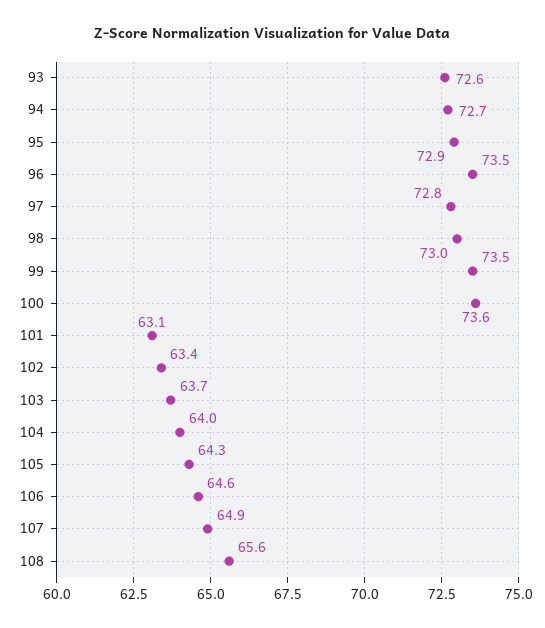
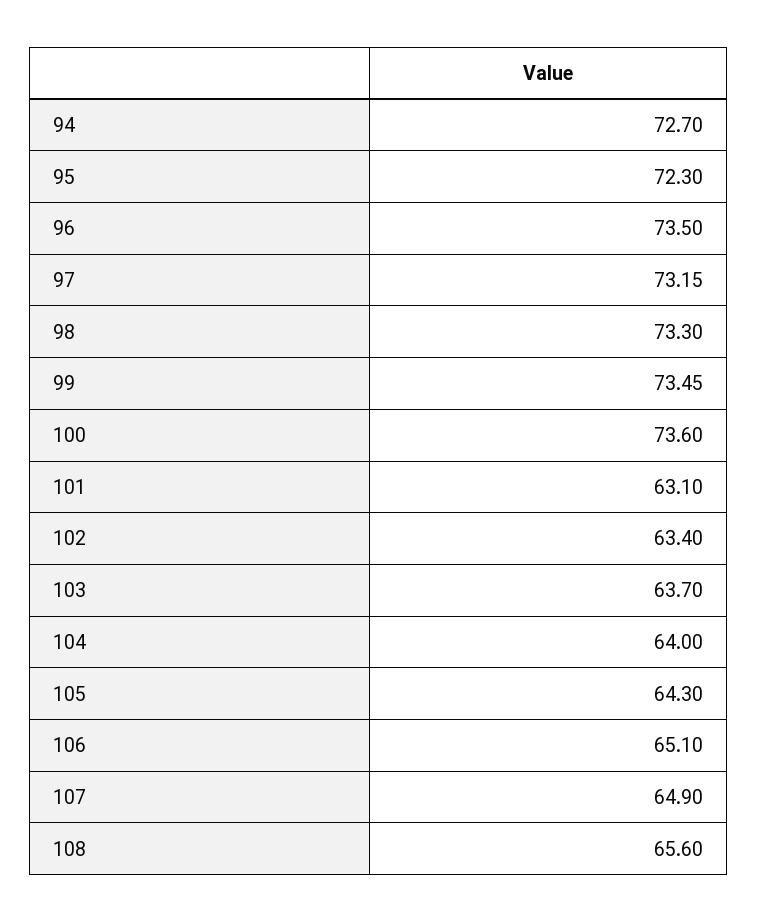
93: 72.6 -> none
95: 72.9 -> 72.3
97: 72.8 -> 73.15
98: 73 -> 73.3
106: 64.6 -> 65.1

